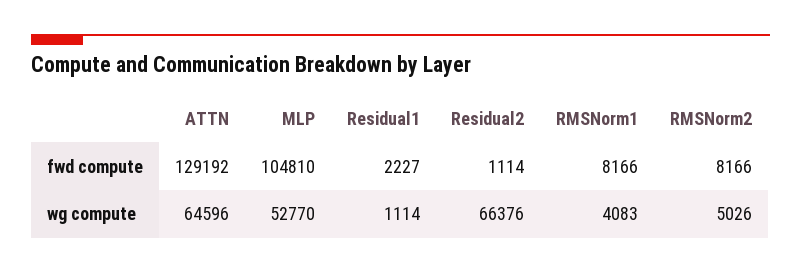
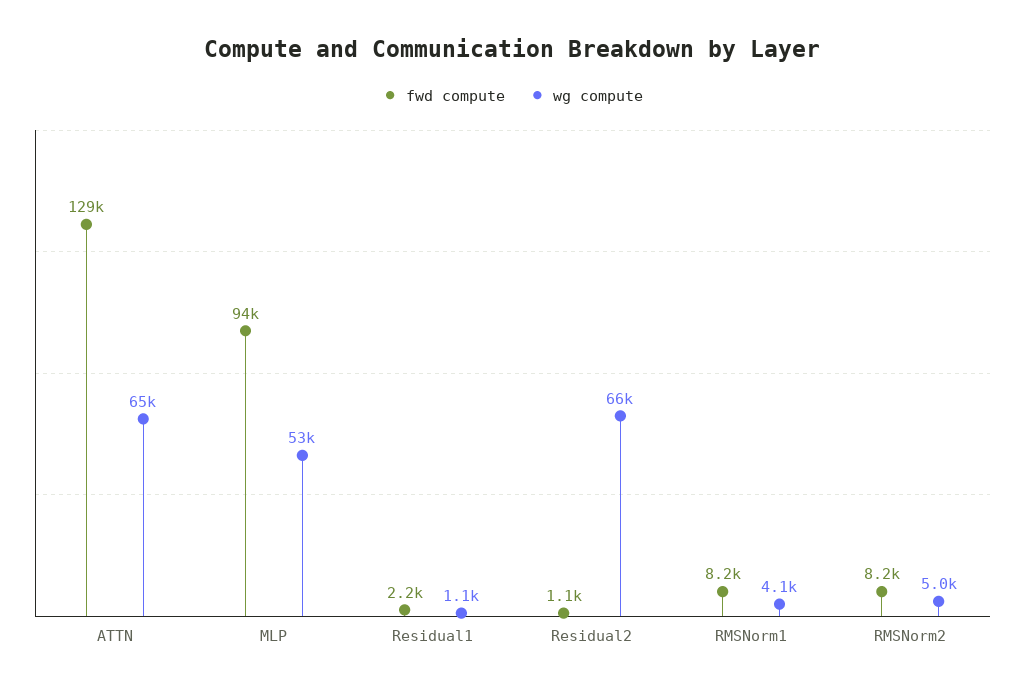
fwd compute, MLP: 104810 -> 94000

